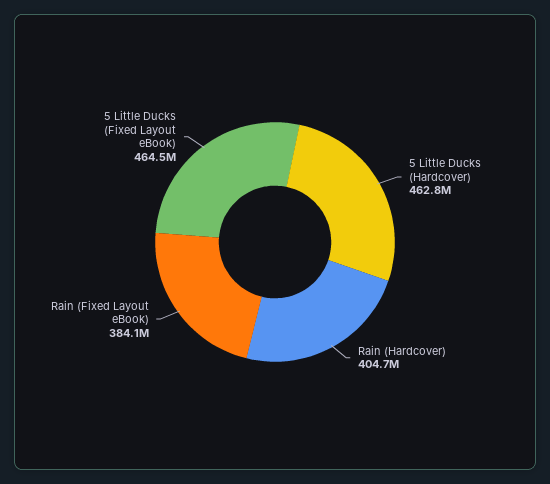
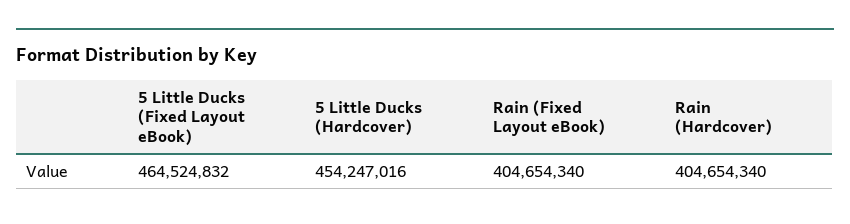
5 Little Ducks (Hardcover): 462800000 -> 454247016
Rain (Fixed Layout eBook): 384100000 -> 404654340

